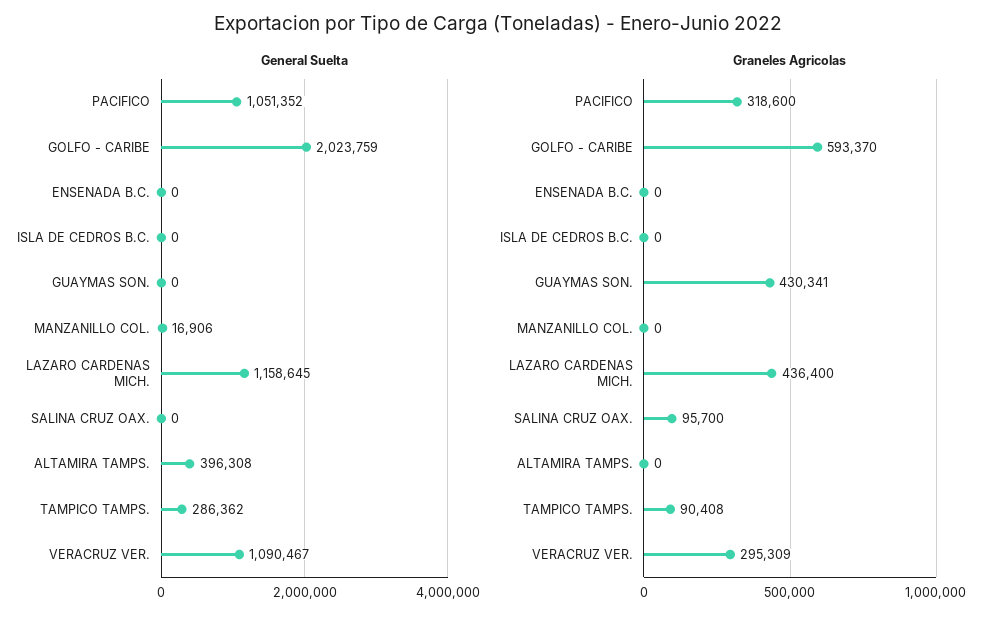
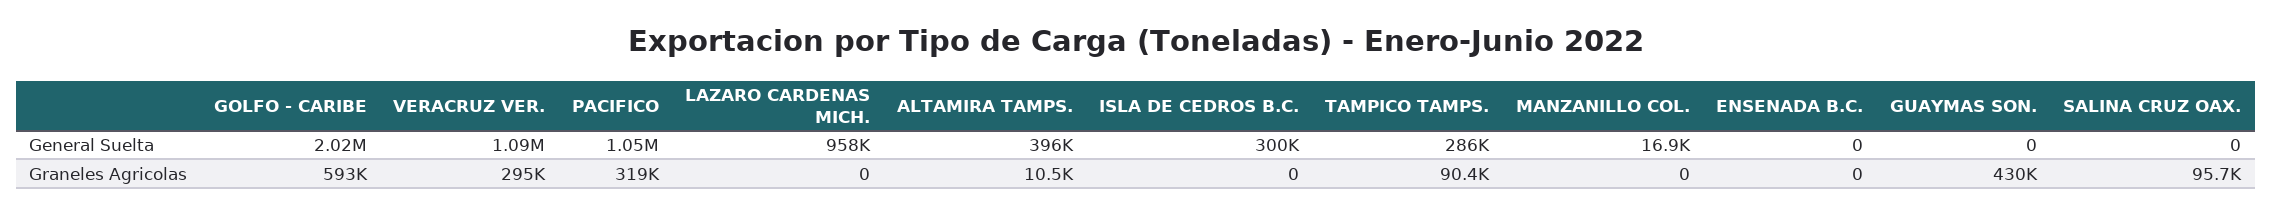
General Suelta, ISLA DE CEDROS B.C.: 0 -> 300000
General Suelta, LAZARO CARDENAS MICH.: 1158645 -> 958000
Graneles Agricolas, LAZARO CARDENAS MICH.: 436400 -> 0
Graneles Agricolas, ALTAMIRA TAMPS.: 0 -> 10500

